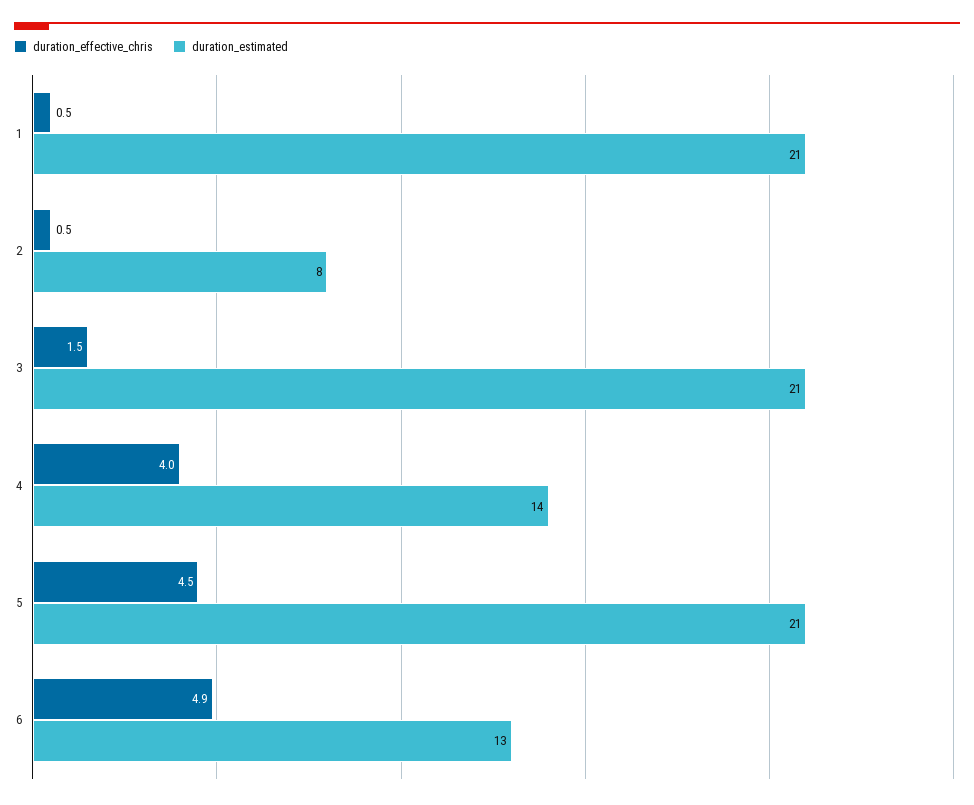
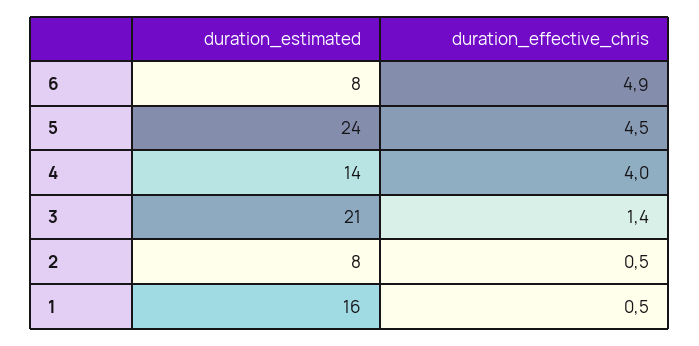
duration_estimated, 1: 21 -> 16
duration_effective_chris, 3: 1.5 -> 1.4
duration_estimated, 5: 21 -> 24
duration_estimated, 6: 13 -> 8

